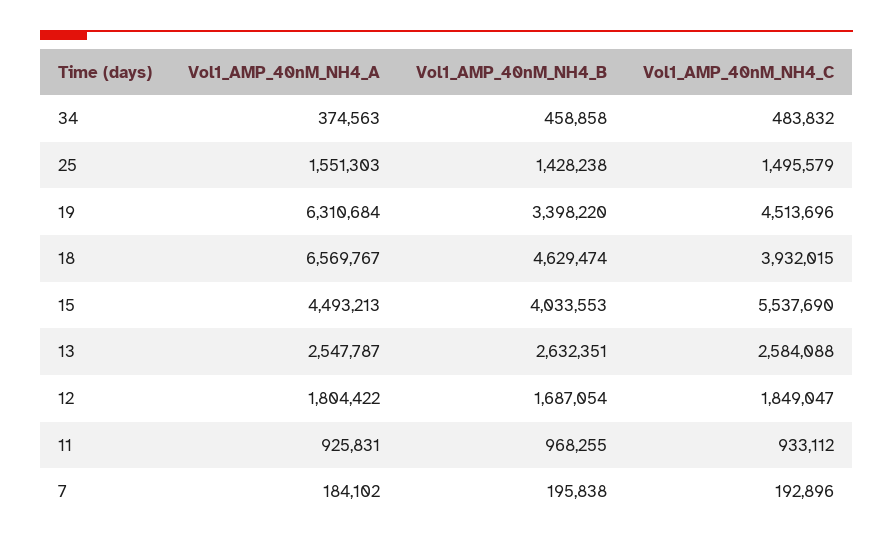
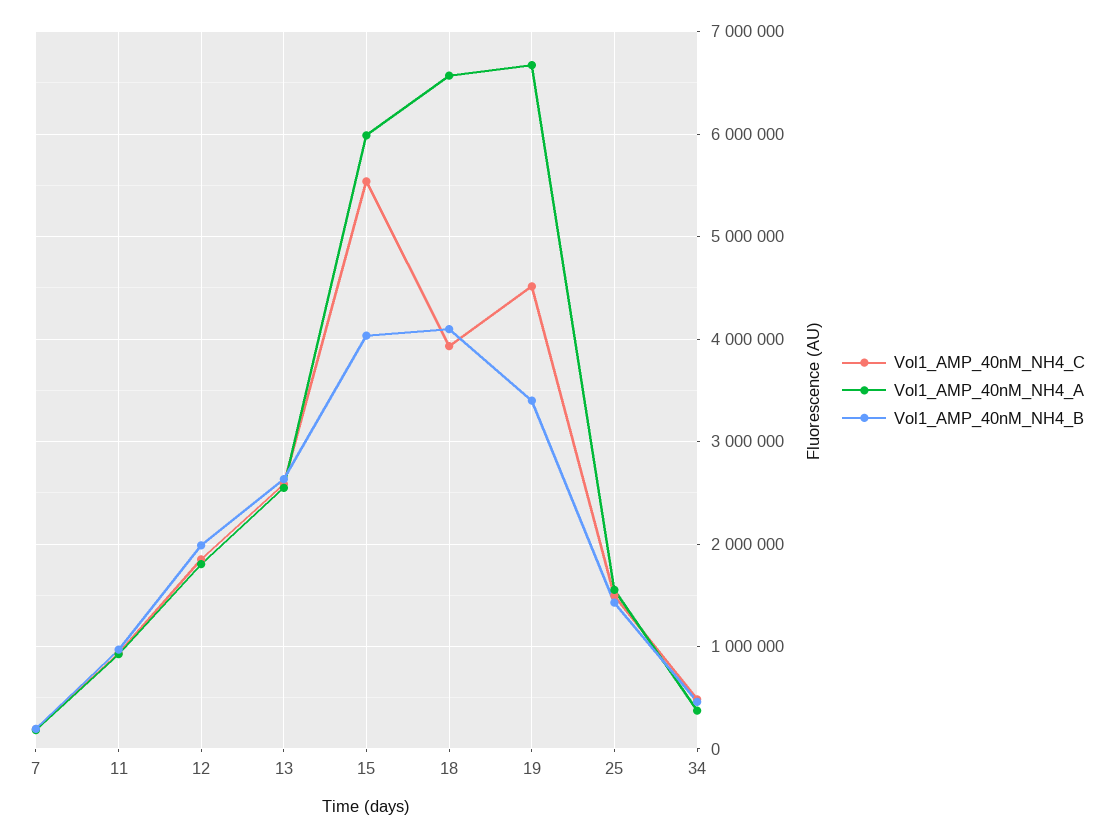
Vol1_AMP_40nM_NH4_A, 19: 6310684 -> 6700000
Vol1_AMP_40nM_NH4_B, 18: 4629474 -> 4100000
Vol1_AMP_40nM_NH4_A, 15: 4493213 -> 6000000
Vol1_AMP_40nM_NH4_B, 12: 1687054 -> 2000000

